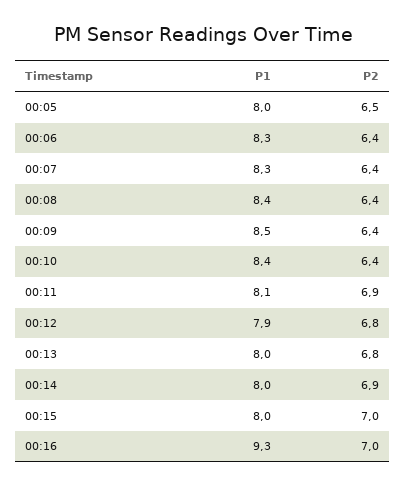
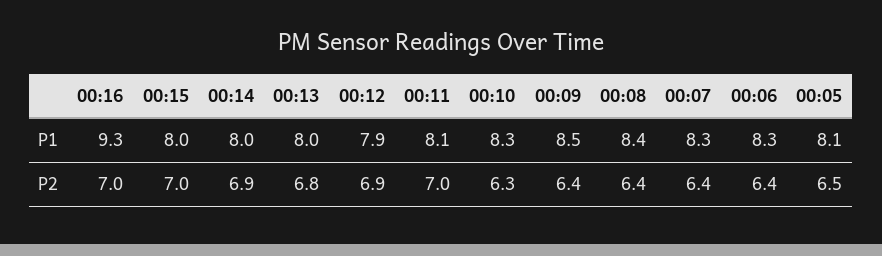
P1, 00:05: 8 -> 8.1
P1, 00:10: 8.4 -> 8.3
P2, 00:10: 6.4 -> 6.3
P2, 00:11: 6.9 -> 7
P2, 00:12: 6.8 -> 6.9

